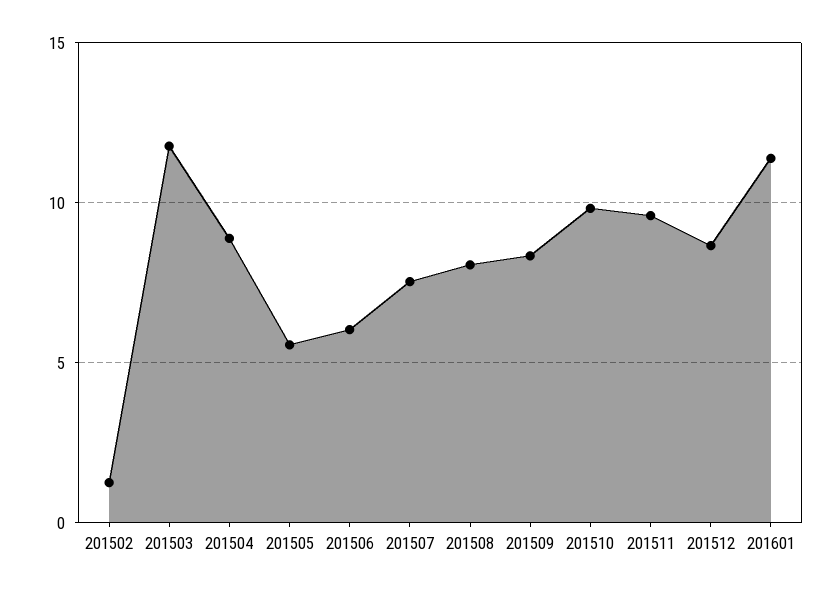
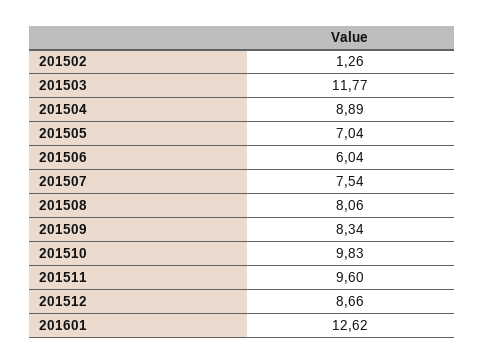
201505: 5.5 -> 7.04
201601: 11.5 -> 12.62

